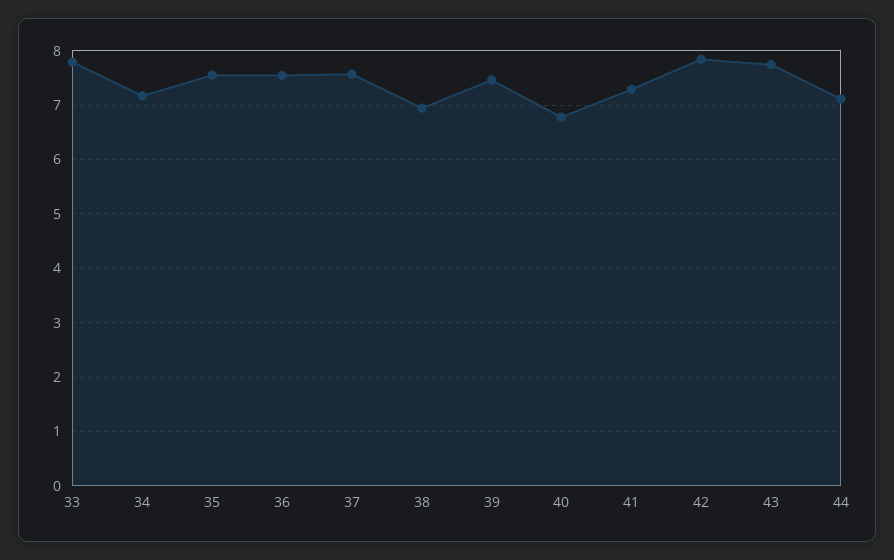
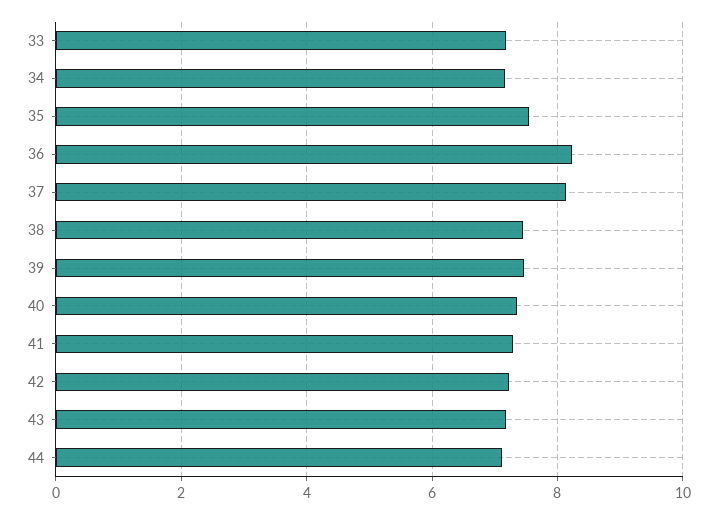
33: 7.8 -> 7.2
36: 7.6 -> 8.2
37: 7.6 -> 8.2
38: 7 -> 7.4
40: 6.8 -> 7.4
42: 7.8 -> 7.2
43: 7.8 -> 7.2

